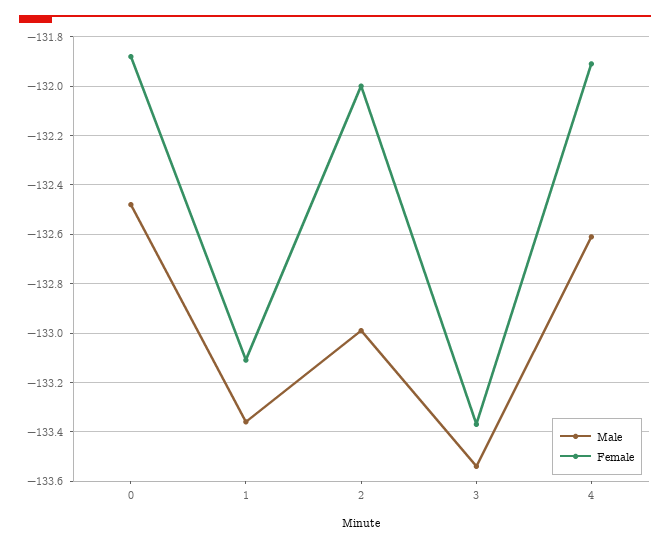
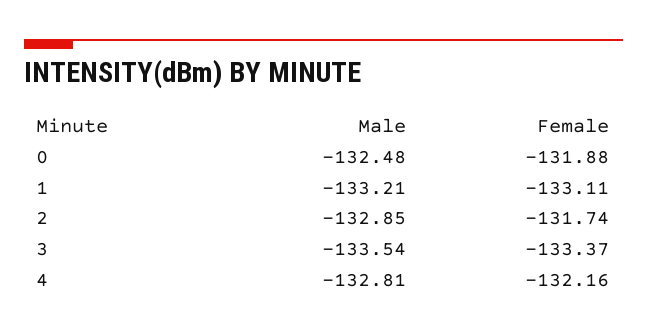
Male, 1: -133.35 -> -133.21
Male, 2: -133 -> -132.85
Female, 2: -132 -> -131.74
Male, 4: -132.6 -> -132.81
Female, 4: -131.9 -> -132.16

